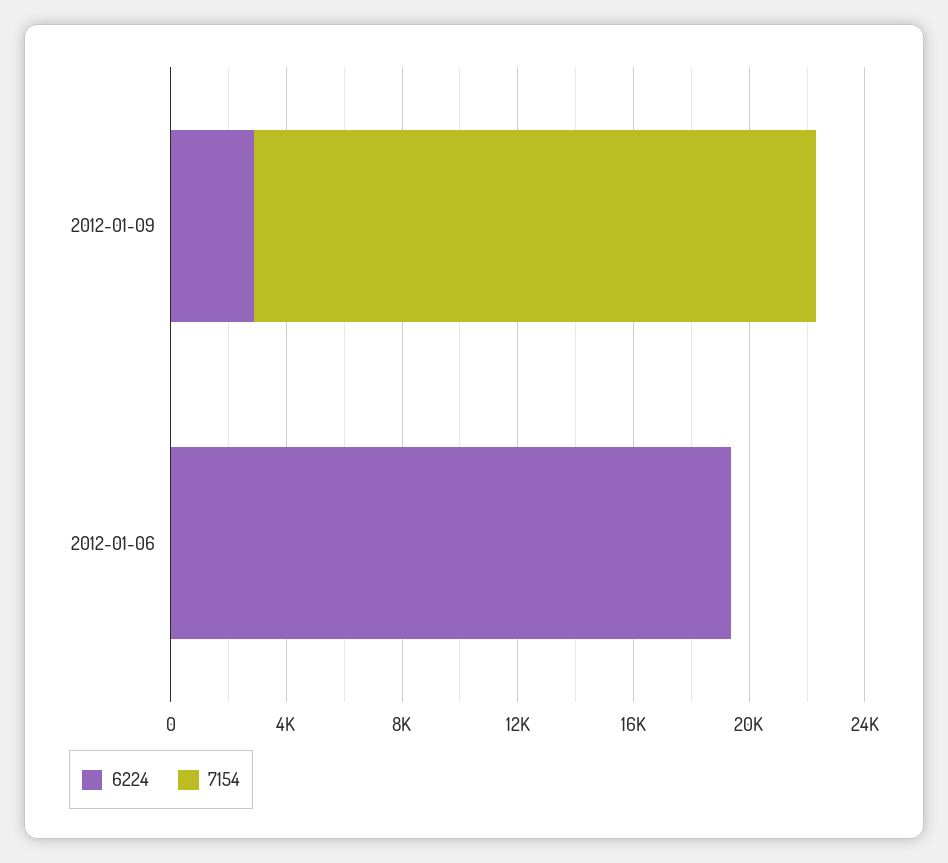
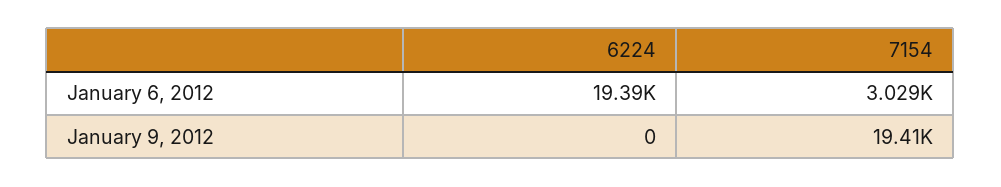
6224, 2012-01-09: 3000 -> 0
7154, 2012-01-06: 0 -> 3029

